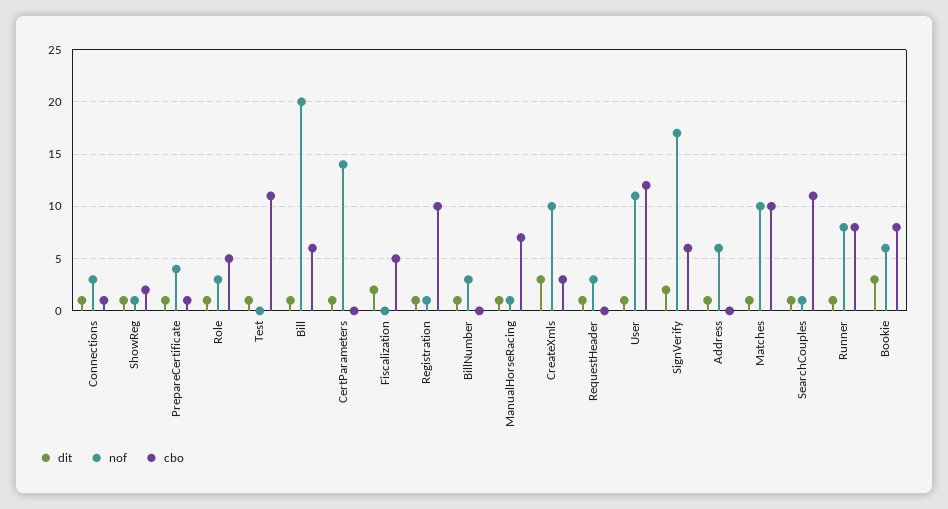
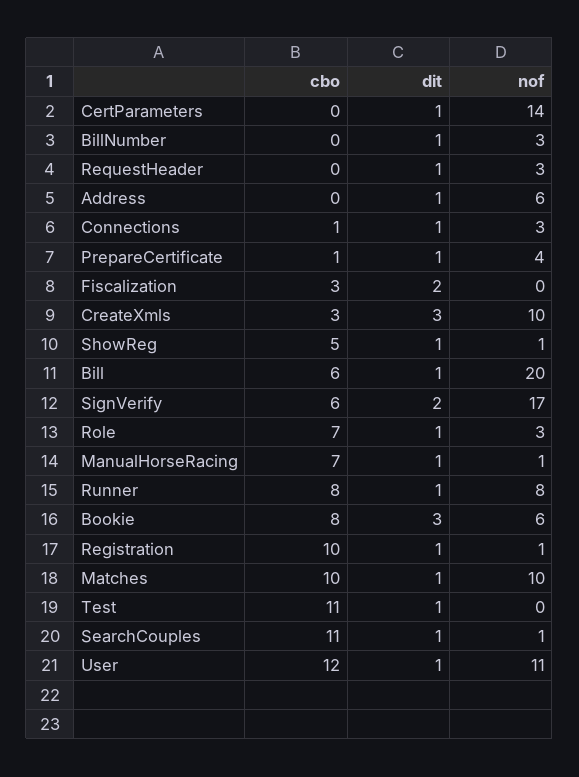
cbo, ShowReg: 2 -> 5
cbo, Role: 5 -> 7
cbo, Fiscalization: 5 -> 3

